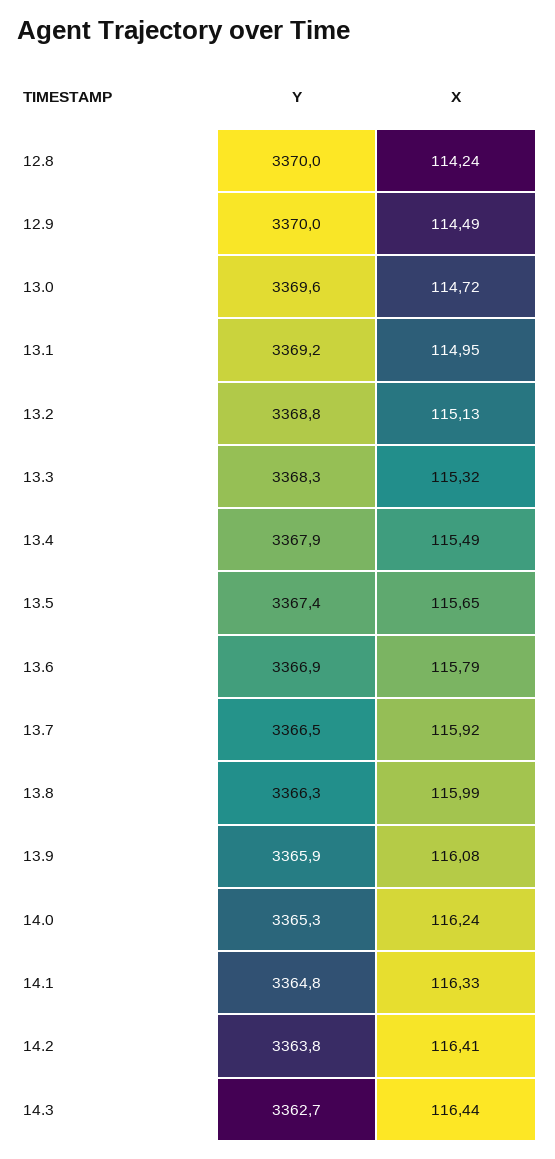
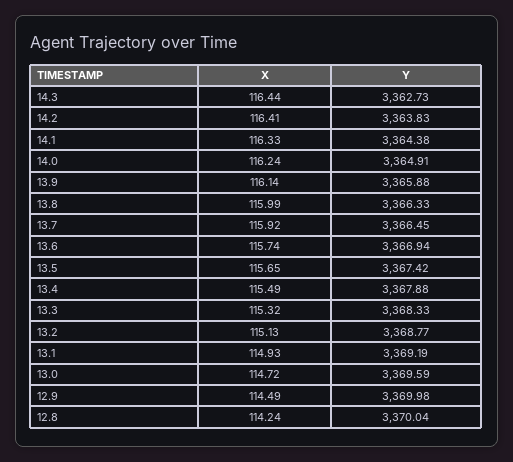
X, 13.1: 114.95 -> 114.93
X, 13.6: 115.79 -> 115.74
X, 13.9: 116.08 -> 116.14
Y, 14.0: 3365.3 -> 3364.91
Y, 14.1: 3364.8 -> 3364.38

